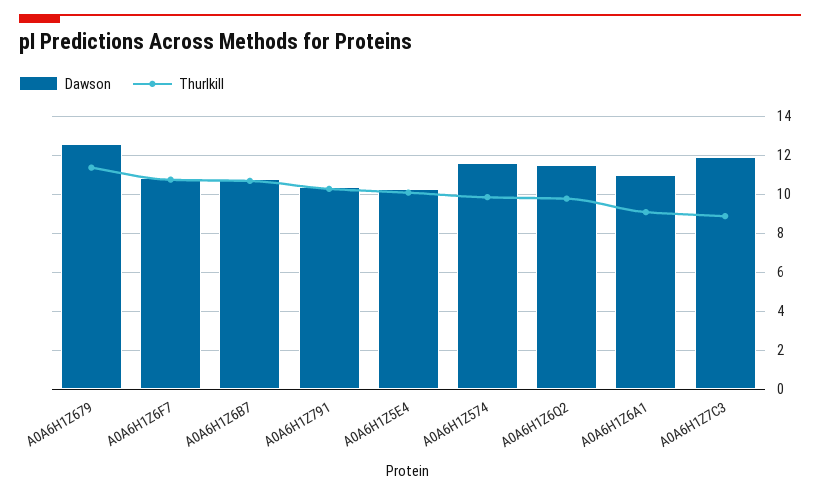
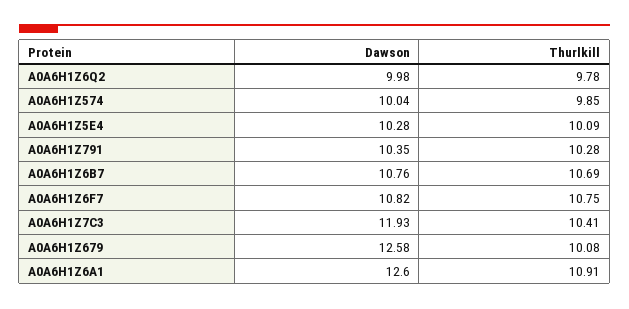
Thurlkill, A0A6H1Z679: 11.5 -> 10.08
Dawson, A0A6H1Z574: 11.5 -> 10.04
Dawson, A0A6H1Z6Q2: 11.5 -> 9.98
Dawson, A0A6H1Z6A1: 11 -> 12.6
Thurlkill, A0A6H1Z6A1: 9 -> 10.91
Thurlkill, A0A6H1Z7C3: 9 -> 10.41

